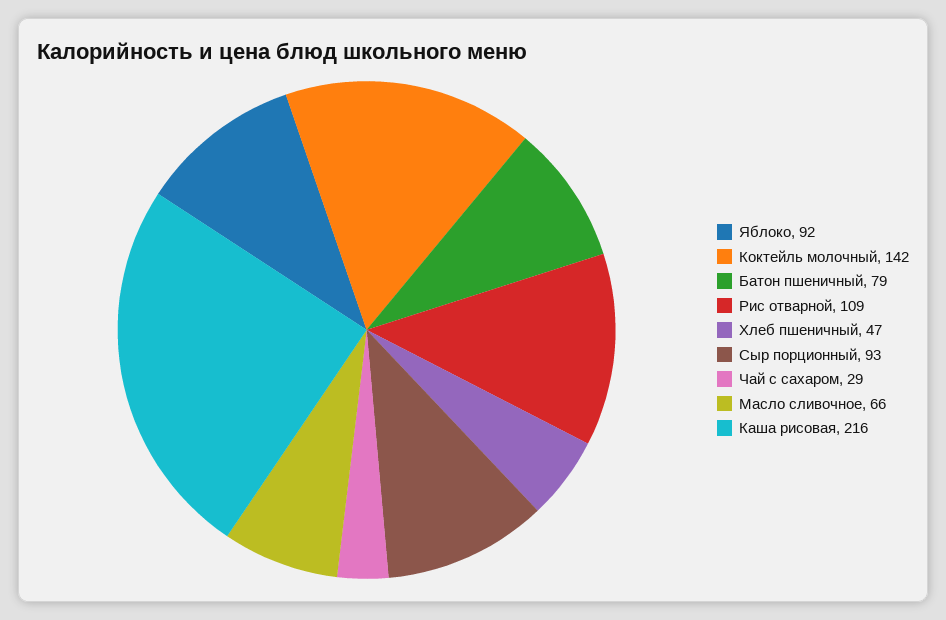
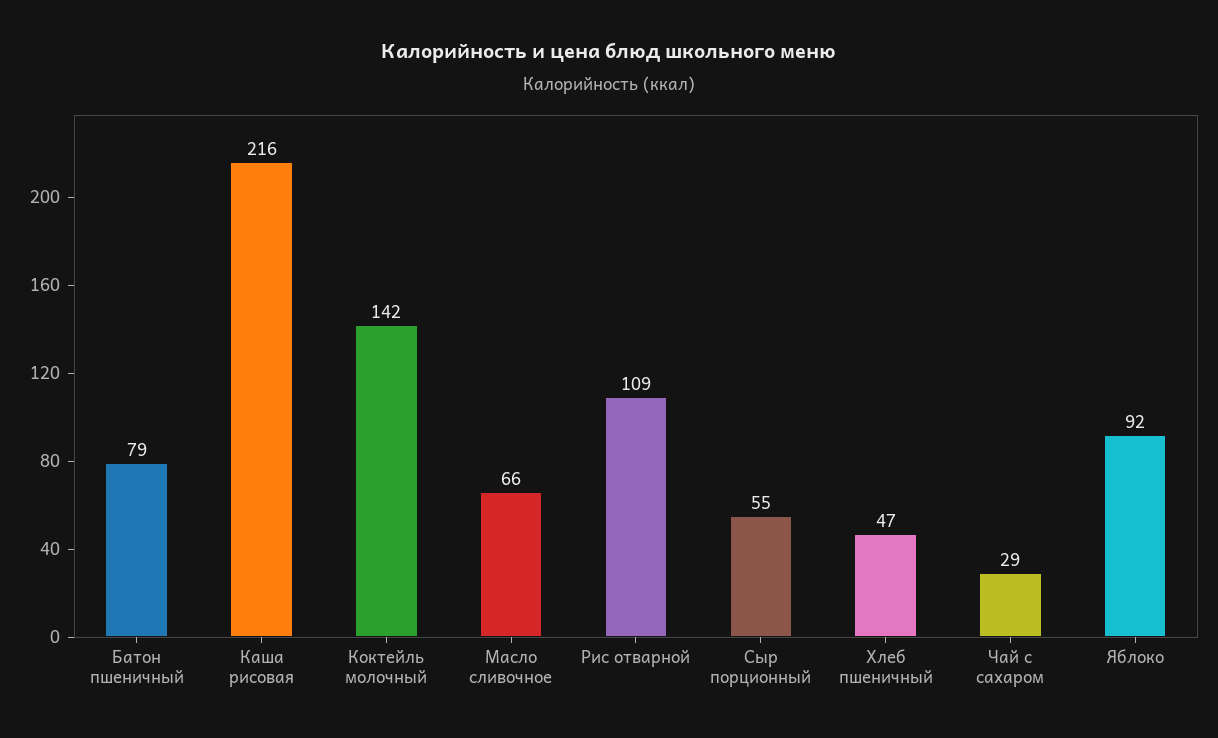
Сыр порционный: 93 -> 55

